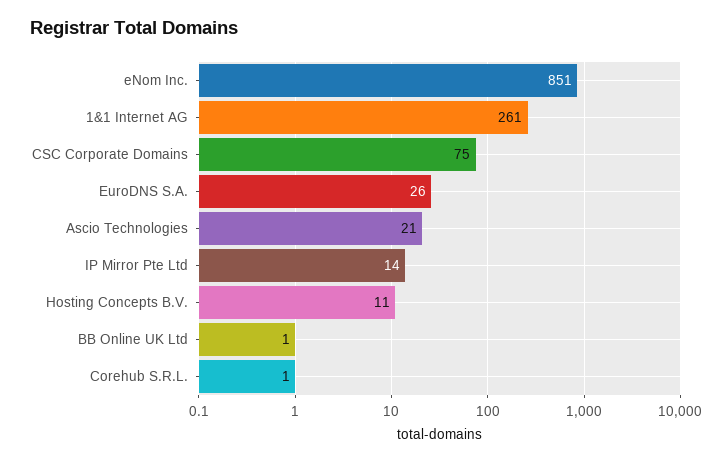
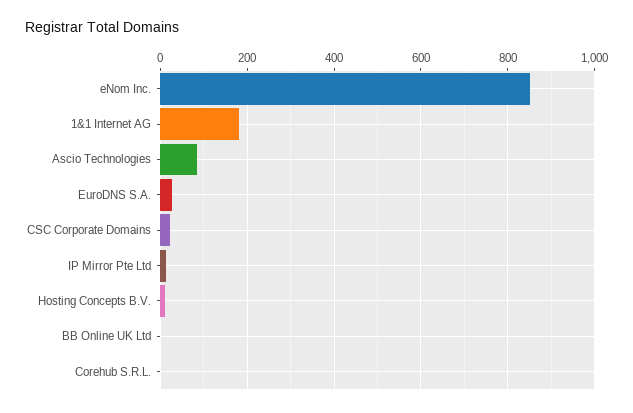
1&1 Internet AG: 261 -> 180
CSC Corporate Domains: 75 -> 20
Ascio Technologies: 21 -> 80

